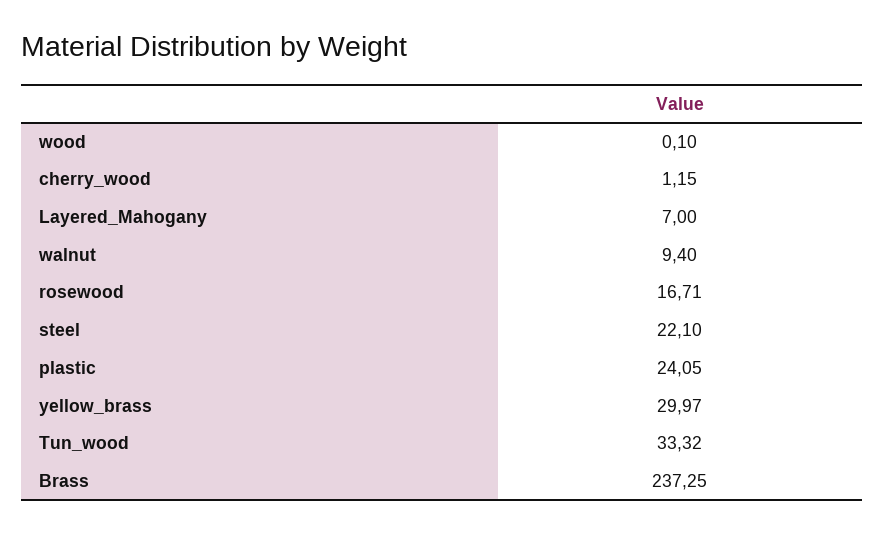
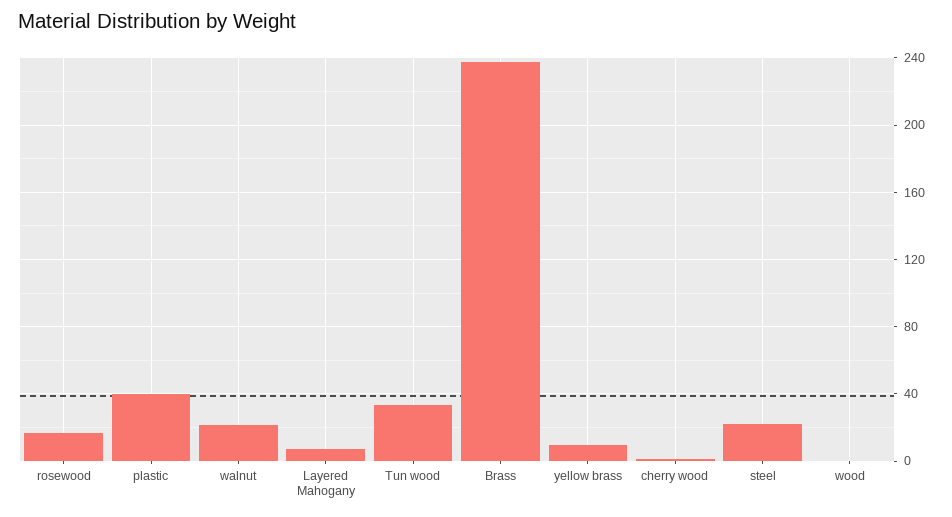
walnut: 9.4 -> 20
plastic: 24.05 -> 40
yellow_brass: 29.97 -> 10

